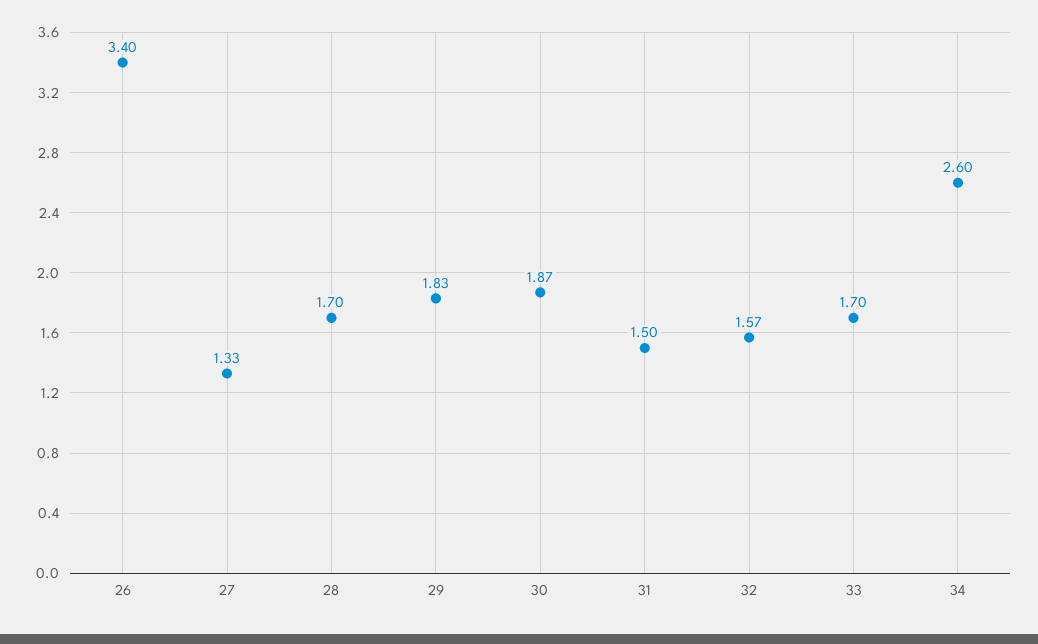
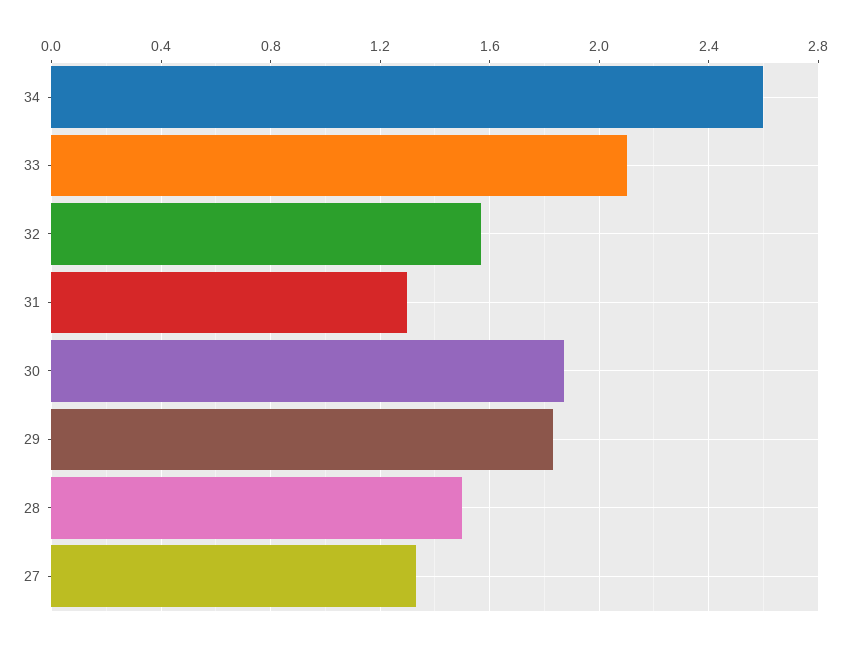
26: 3.4 -> none
28: 1.7 -> 1.5
31: 1.5 -> 1.3
33: 1.7 -> 2.1

